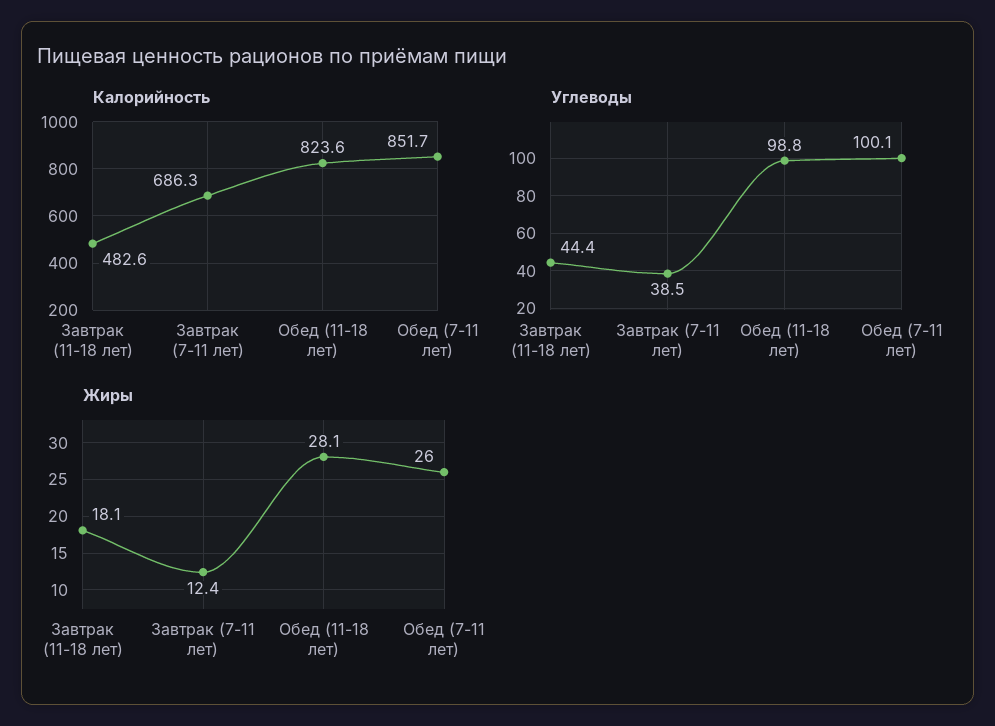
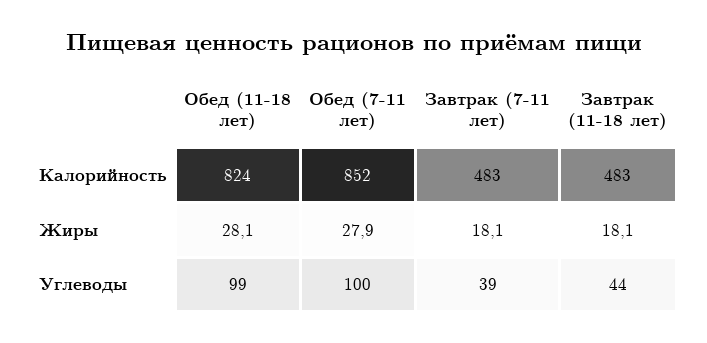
Калорийность, Завтрак (7-11 лет): 686.3 -> 483
Жиры, Завтрак (7-11 лет): 12.4 -> 18.1
Жиры, Обед (7-11 лет): 26 -> 27.9

